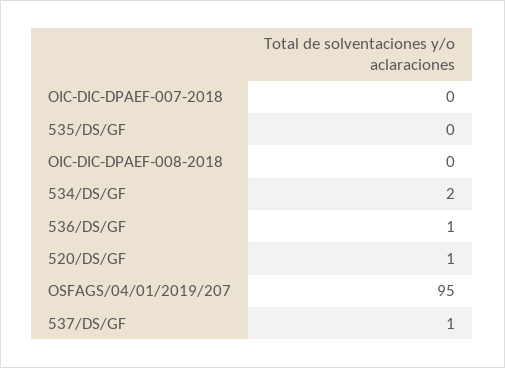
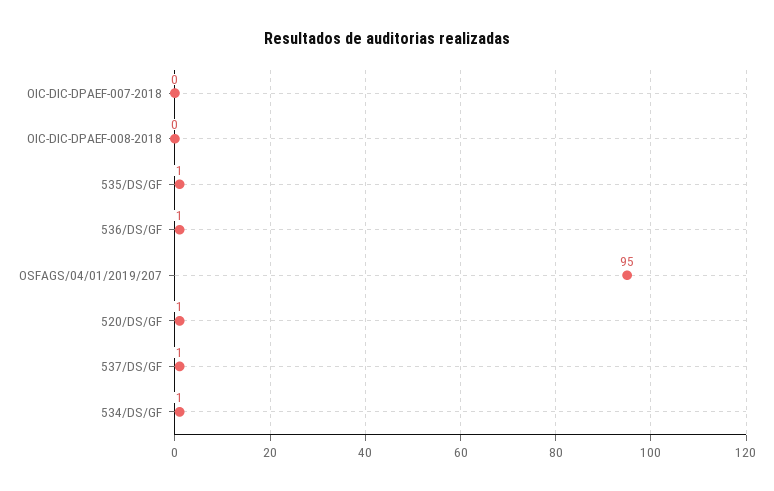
535/DS/GF: 0 -> 1
534/DS/GF: 2 -> 1

